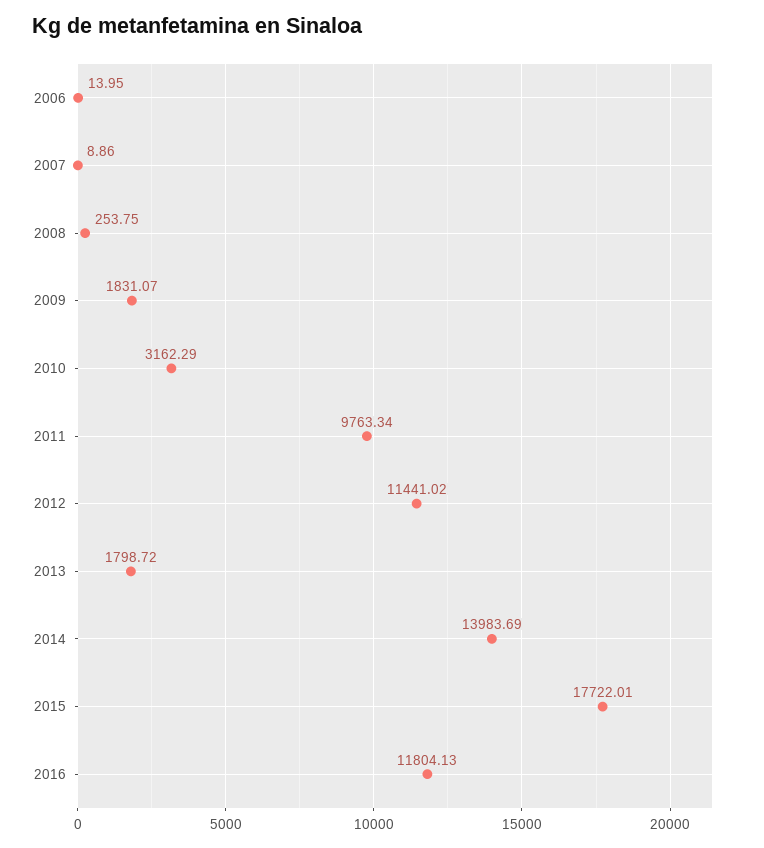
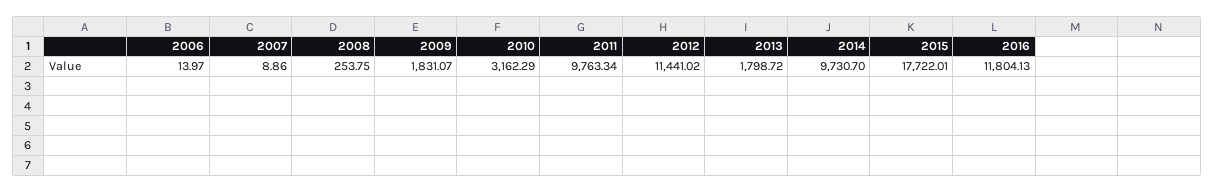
2006: 13.95 -> 13.97
2014: 13983.69 -> 9730.7

